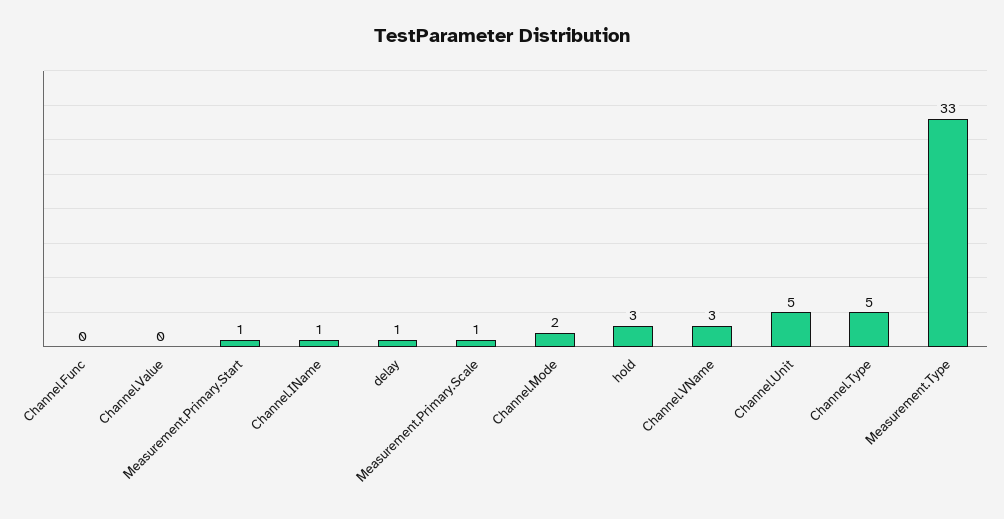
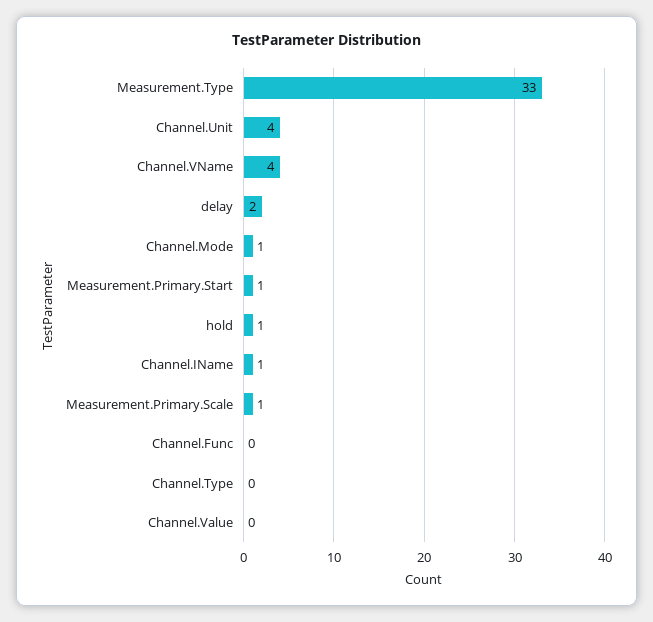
delay: 1 -> 2
Channel.Mode: 2 -> 1
hold: 3 -> 1
Channel.VName: 3 -> 4
Channel.Unit: 5 -> 4
Channel.Type: 5 -> 0

